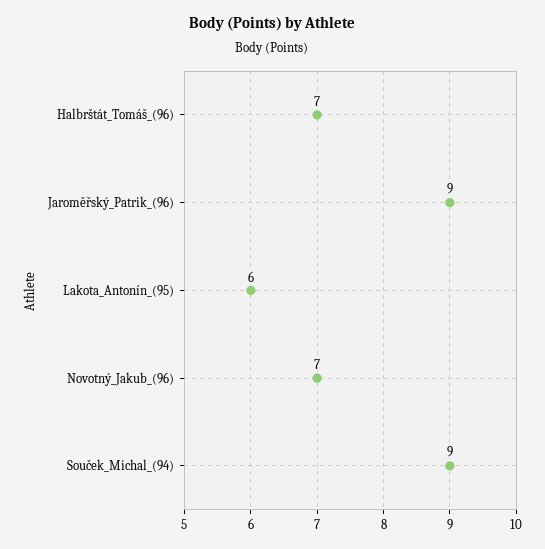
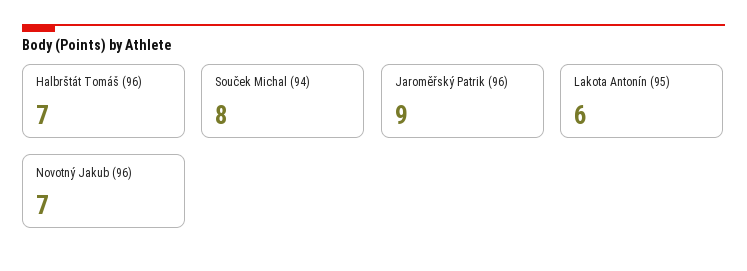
Souček_Michal_(94): 9 -> 8

